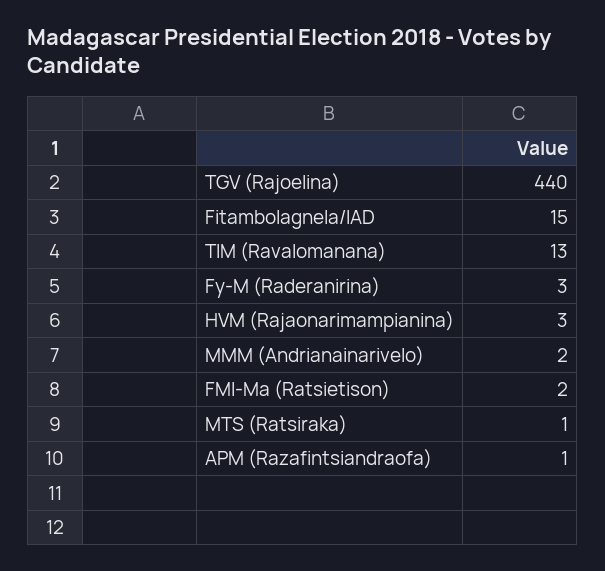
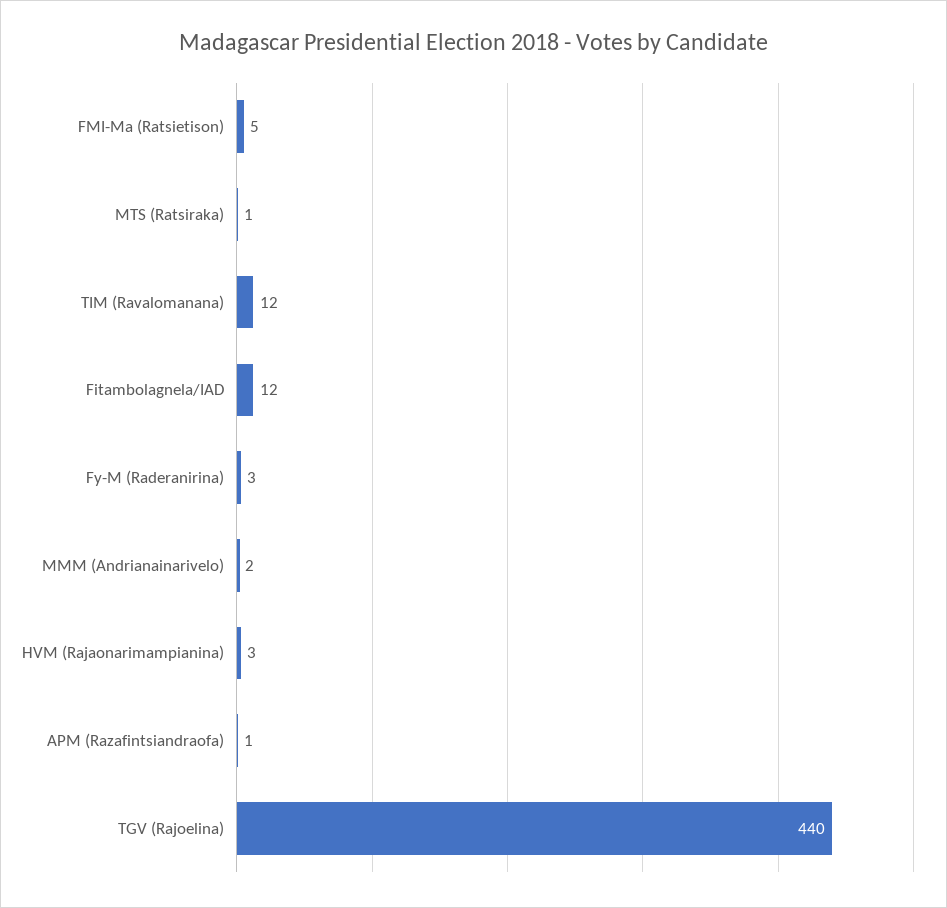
Fitambolagnela/IAD: 15 -> 12
TIM (Ravalomanana): 13 -> 12
FMI-Ma (Ratsietison): 2 -> 5

